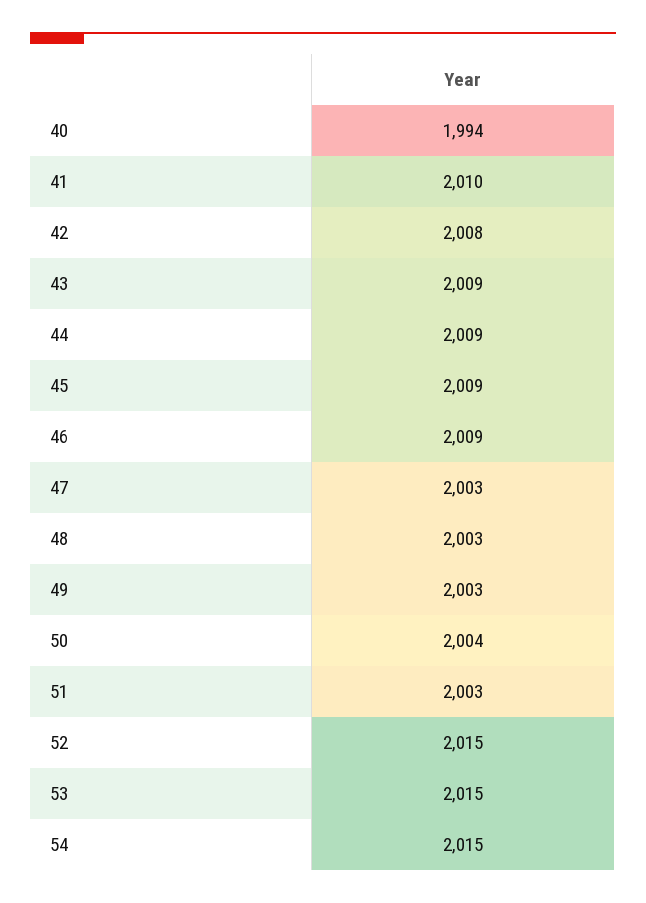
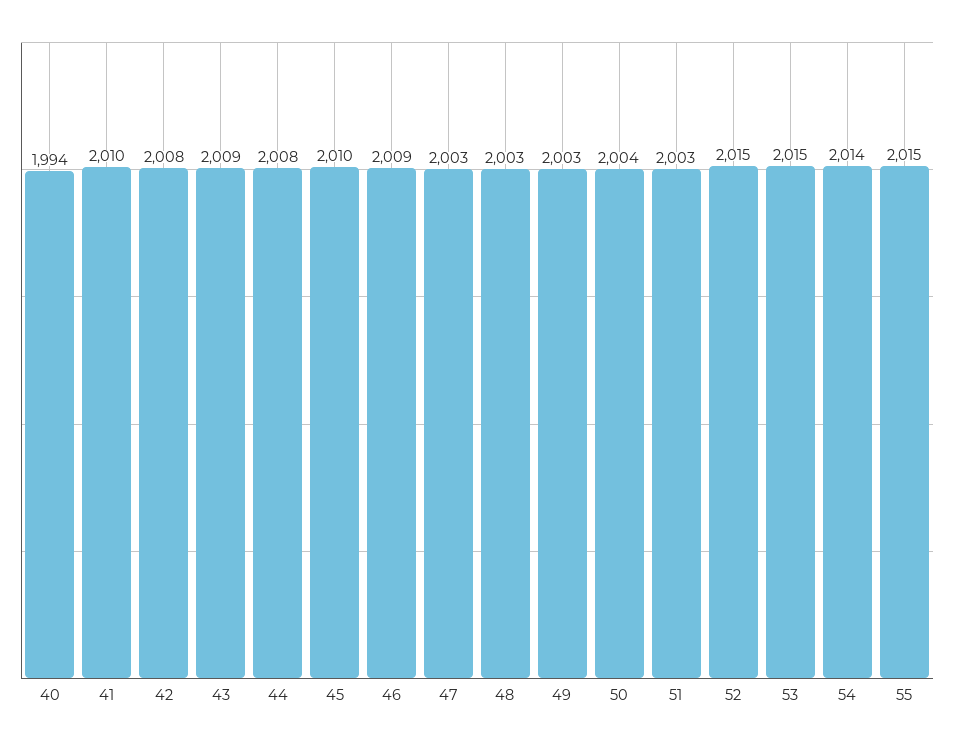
44: 2009 -> 2008
45: 2009 -> 2010
54: 2015 -> 2014
55: none -> 2015

